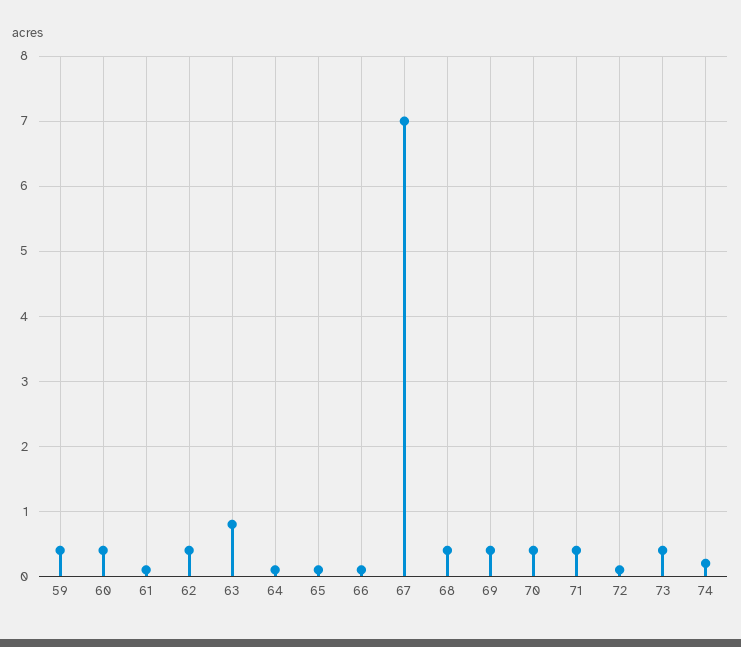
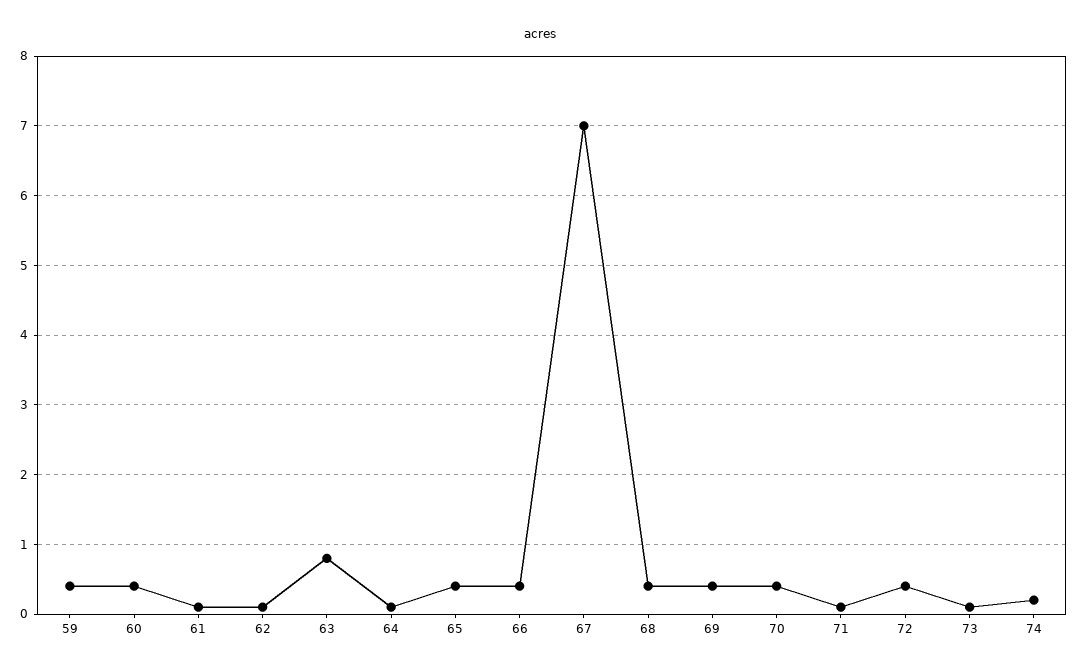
62: 0.4 -> 0.1
65: 0.1 -> 0.4
66: 0.1 -> 0.4
71: 0.4 -> 0.1
72: 0.1 -> 0.4
73: 0.4 -> 0.1

